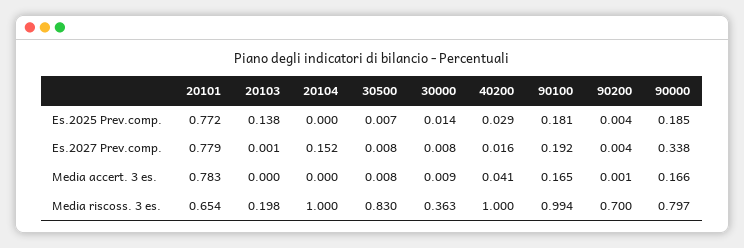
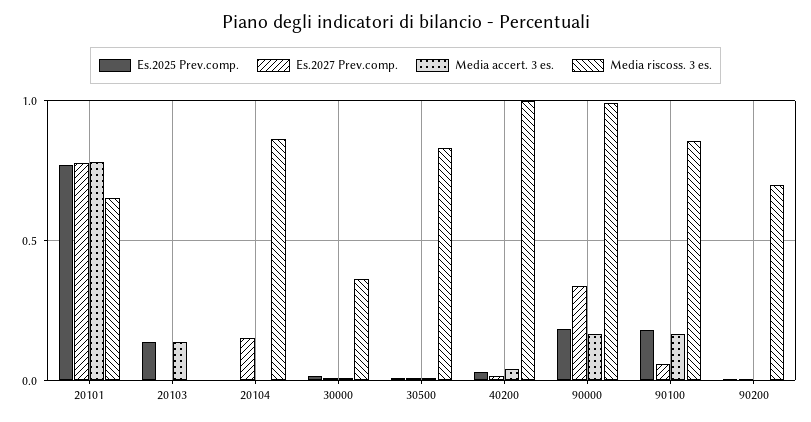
Es.2027 Prev.comp., 90100: 0.192 -> 0.05
Media accert. 3 es., 20103: 0 -> 0.15
Media riscoss. 3 es., 20103: 0.198 -> 0
Media riscoss. 3 es., 20104: 1 -> 0.85
Media riscoss. 3 es., 90100: 0.994 -> 0.85
Media riscoss. 3 es., 90000: 0.797 -> 1

